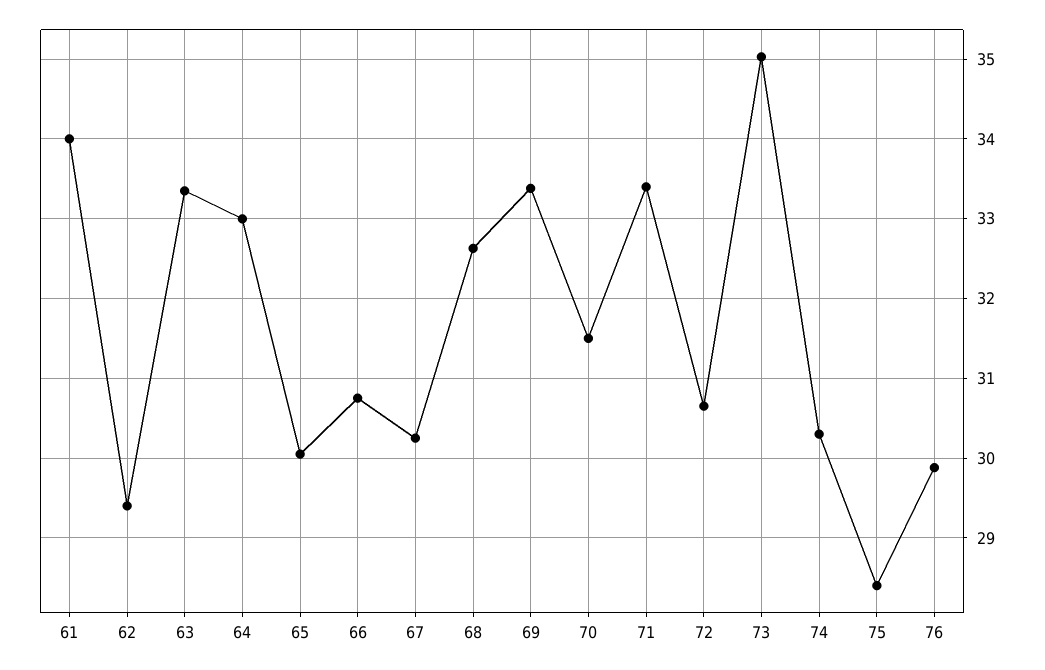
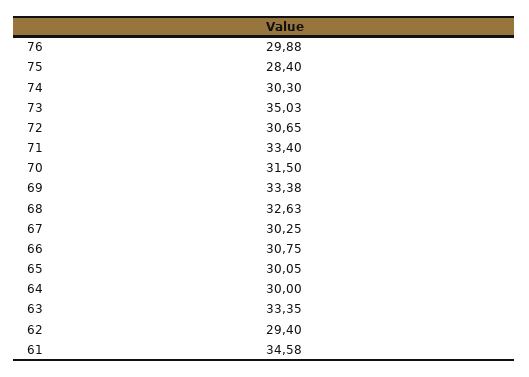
61: 34 -> 34.58
64: 33 -> 30

